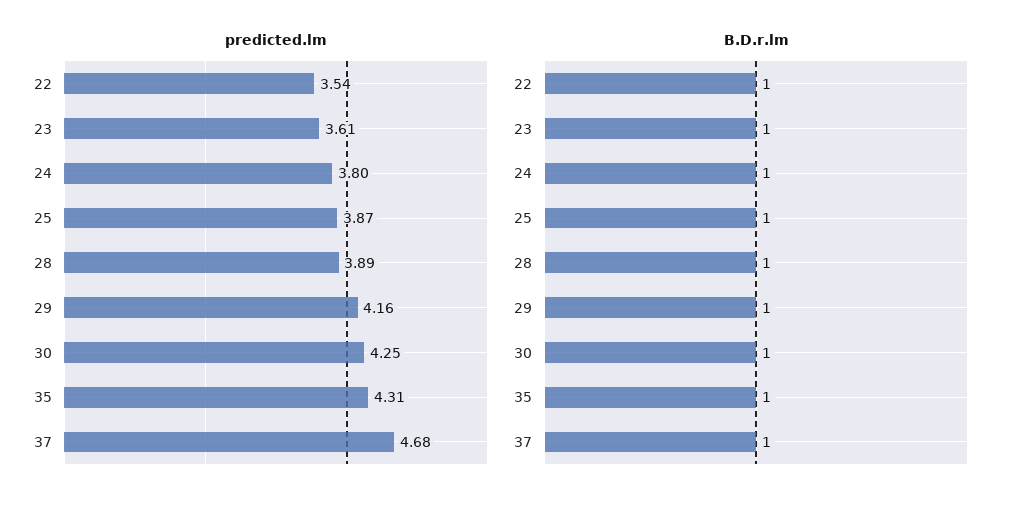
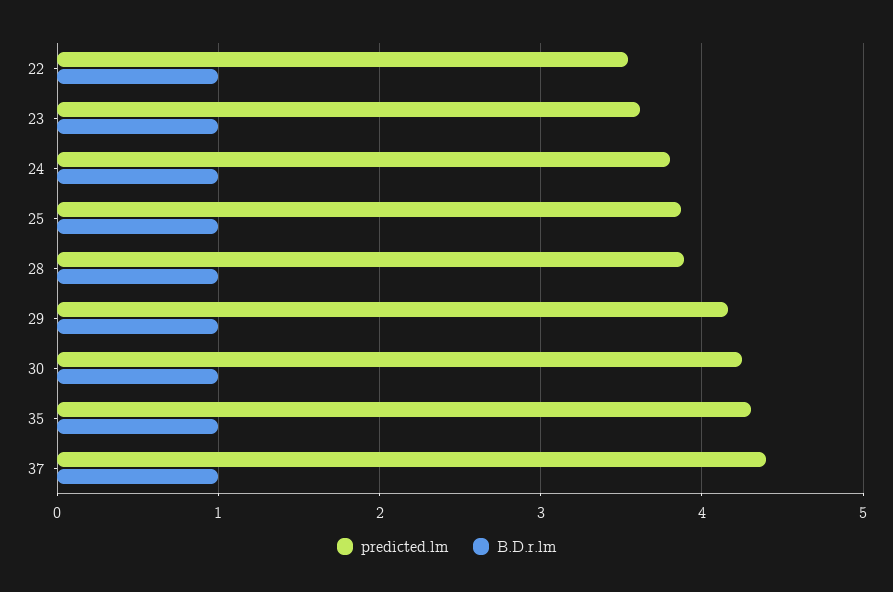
predicted.lm, 37: 4.68 -> 4.4

